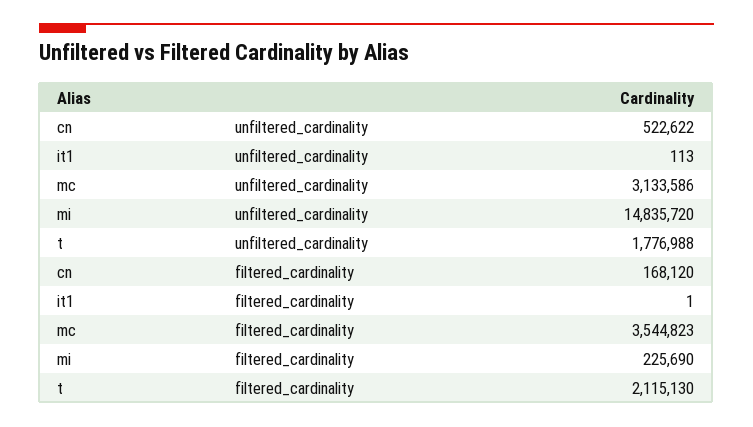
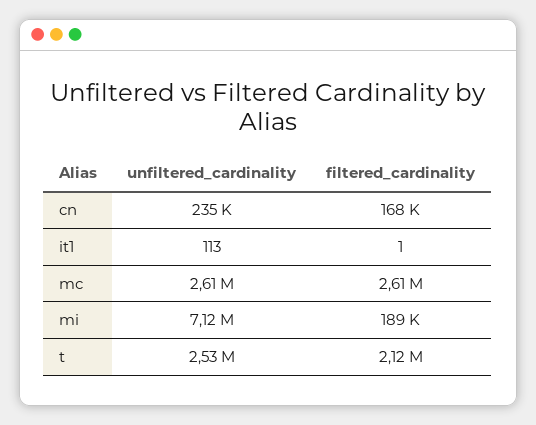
cn, unfiltered_cardinality: 522622 -> 235000
mc, unfiltered_cardinality: 3133586 -> 2610000
mi, unfiltered_cardinality: 14835720 -> 7120000
t, unfiltered_cardinality: 1776988 -> 2530000
mc, filtered_cardinality: 3544823 -> 2610000
mi, filtered_cardinality: 225690 -> 189000

